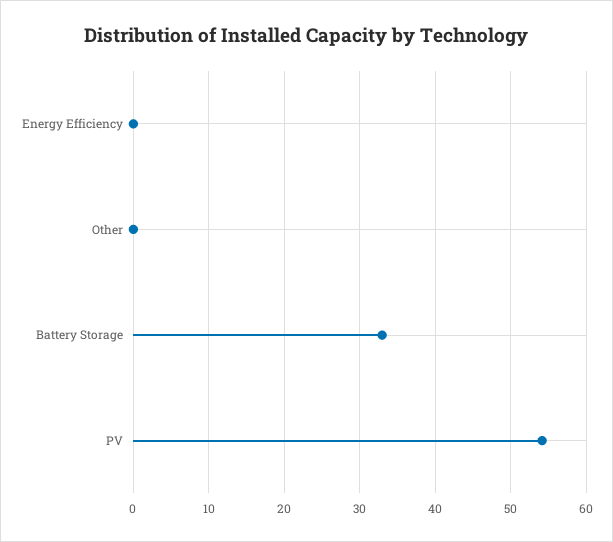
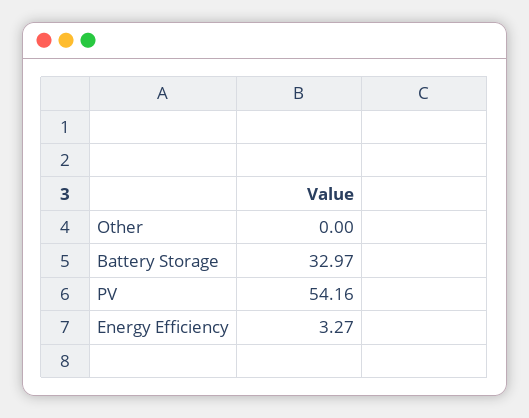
Energy Efficiency: 0 -> 3.27

